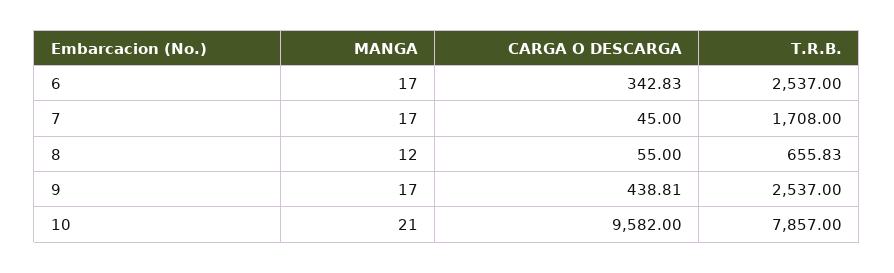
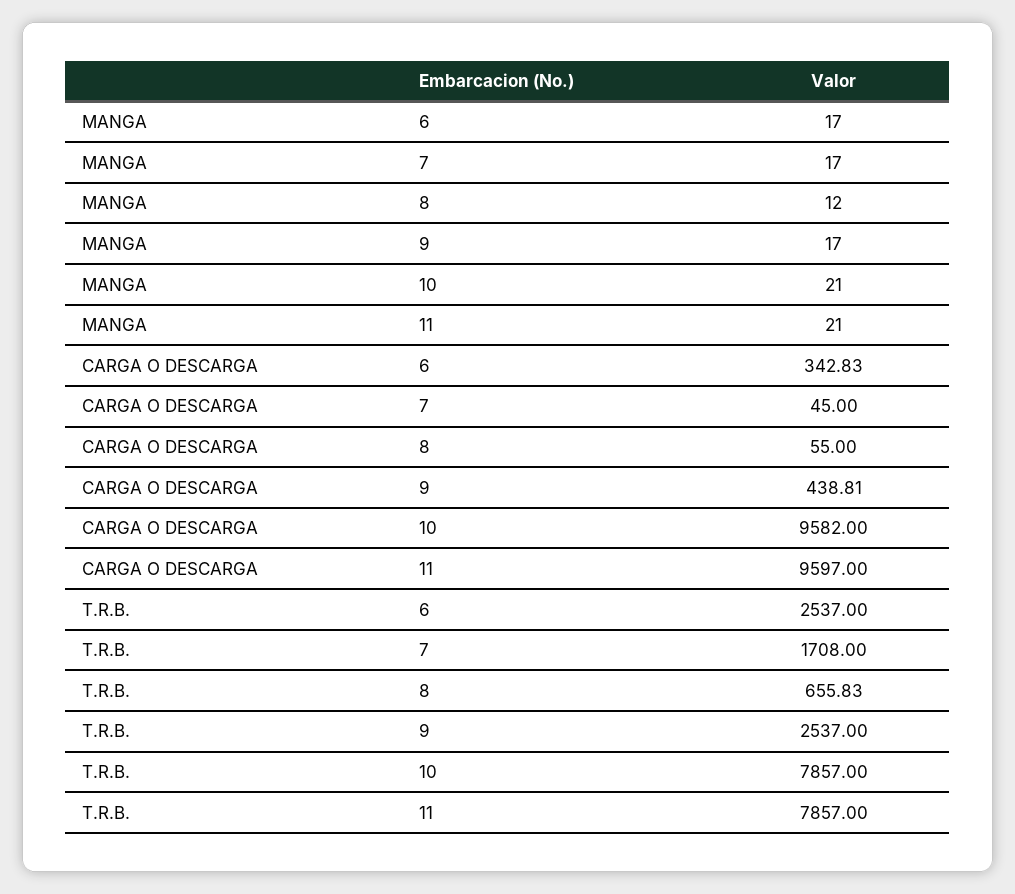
MANGA, 11: none -> 21
CARGA O DESCARGA, 11: none -> 9597
T.R.B., 11: none -> 7857

